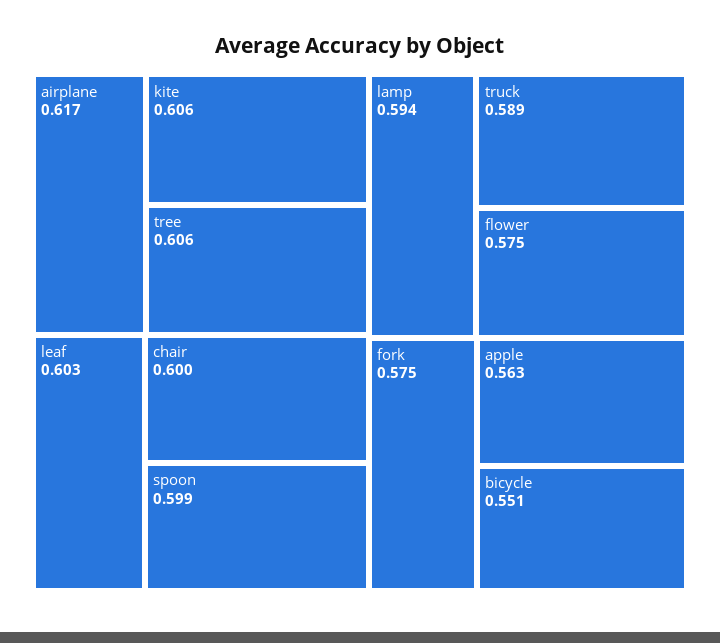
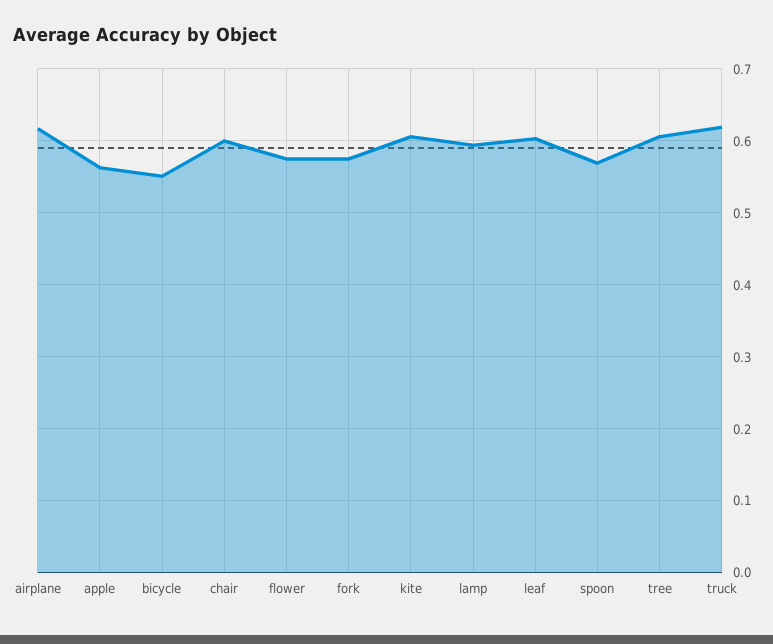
spoon: 0.599 -> 0.57
truck: 0.589 -> 0.62

